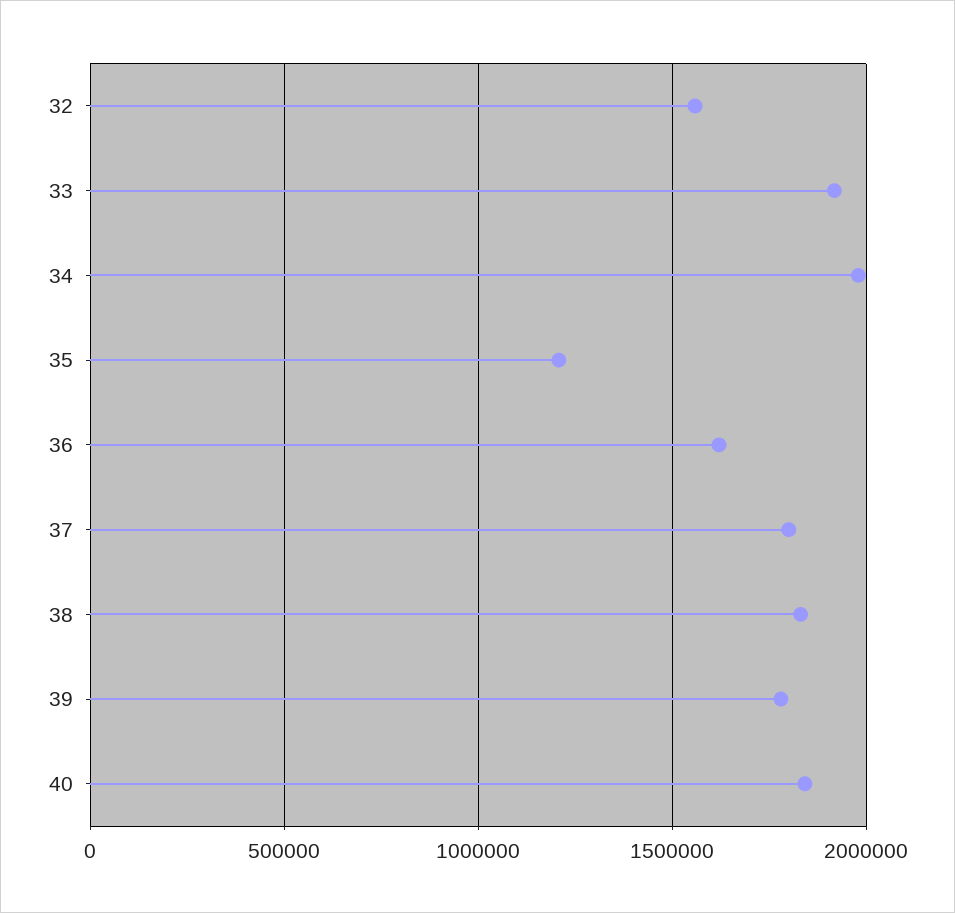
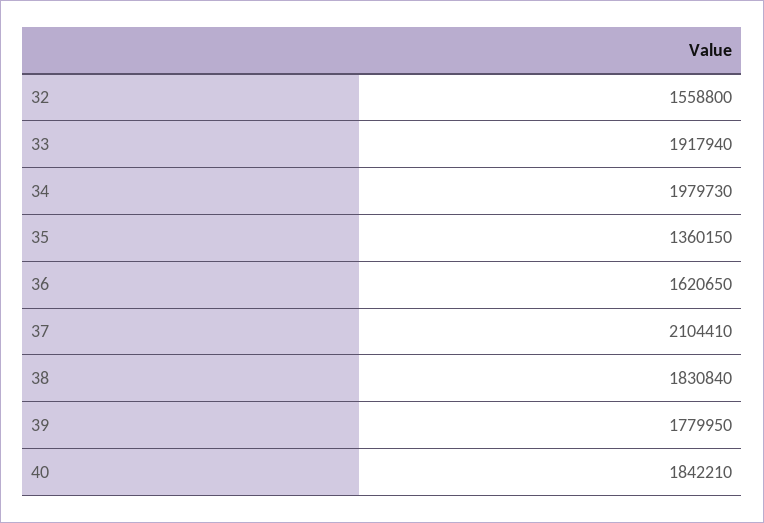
35: 1200000 -> 1360150
37: 1800000 -> 2104410

